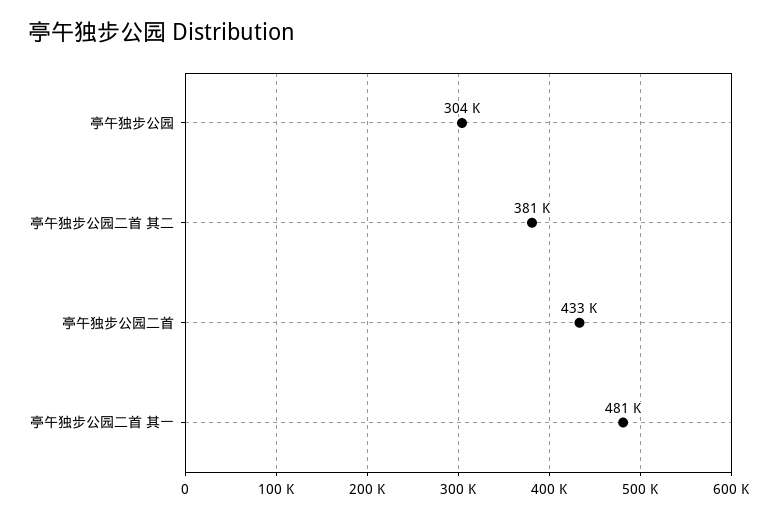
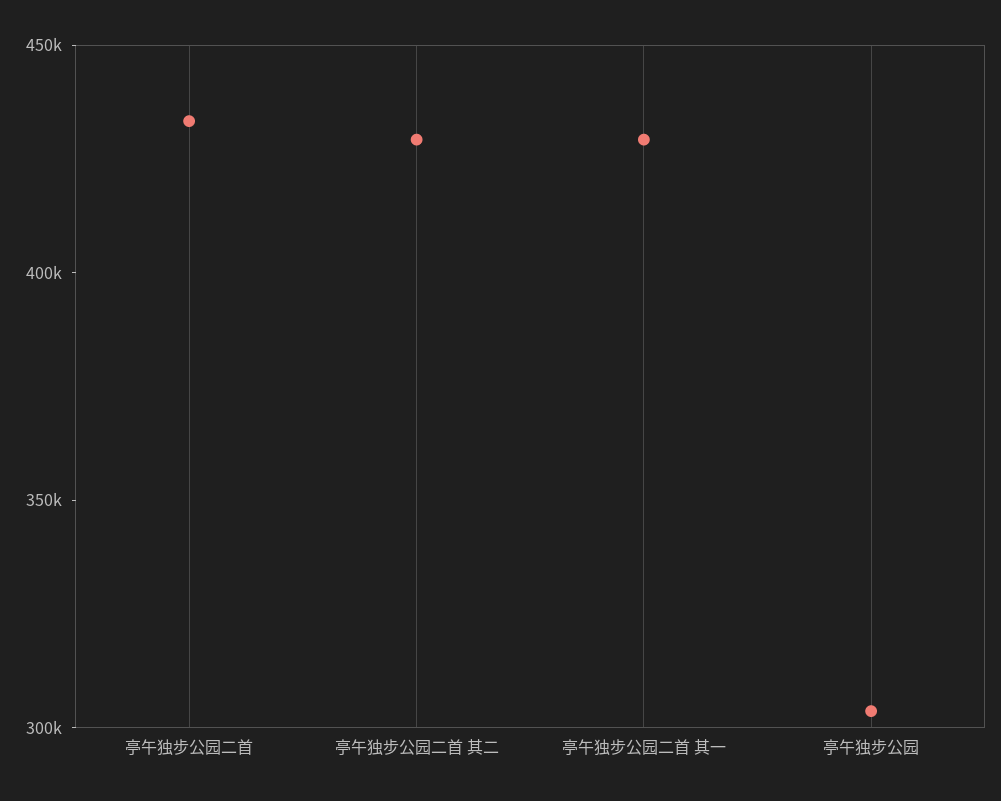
亭午独步公园二首 其二: 381000 -> 430000
亭午独步公园二首 其一: 481000 -> 430000

